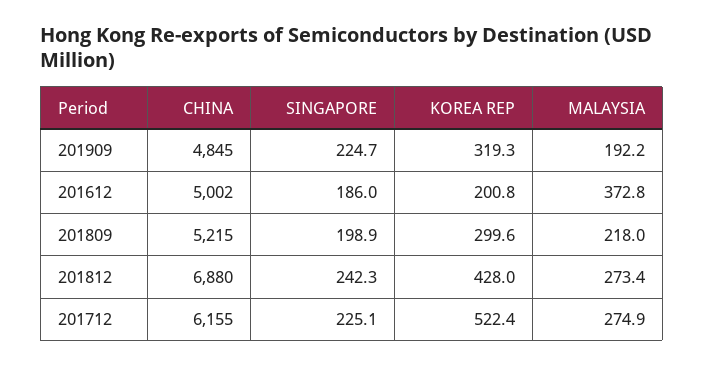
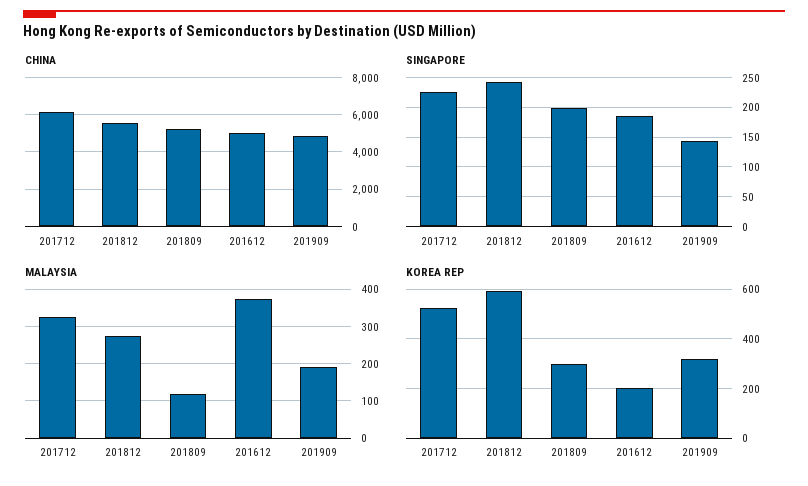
SINGAPORE, 201909: 224.7 -> 150
MALAYSIA, 201809: 218 -> 120
CHINA, 201812: 6880 -> 5500
KOREA REP, 201812: 428 -> 600
MALAYSIA, 201712: 274.9 -> 320

